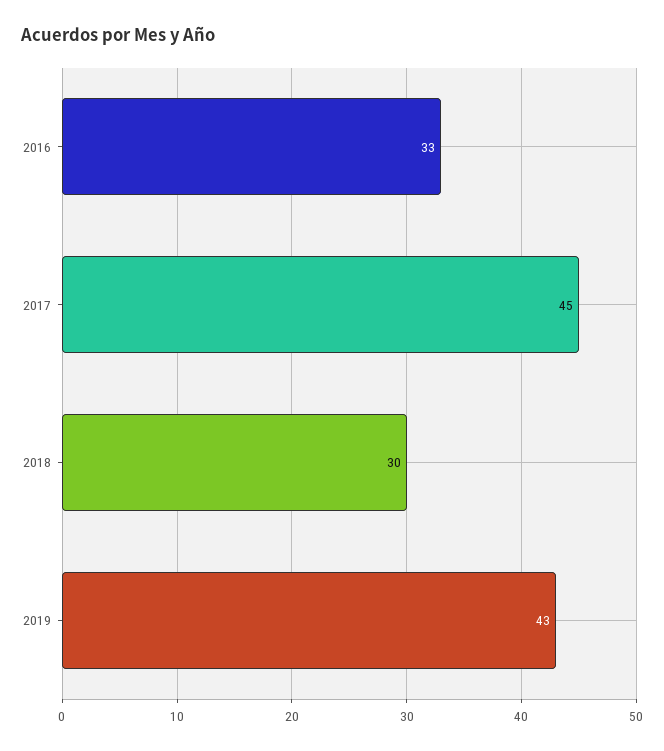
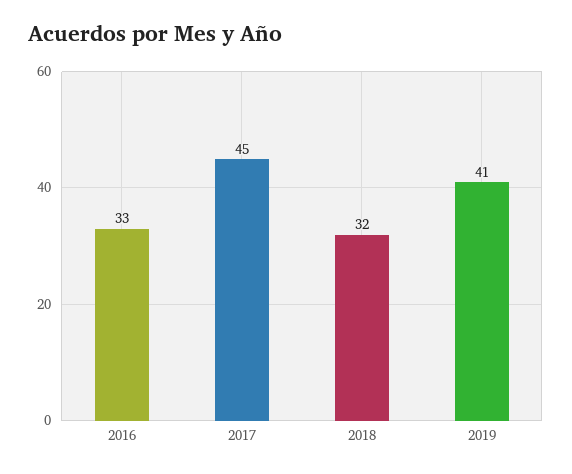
2018: 30 -> 32
2019: 43 -> 41

